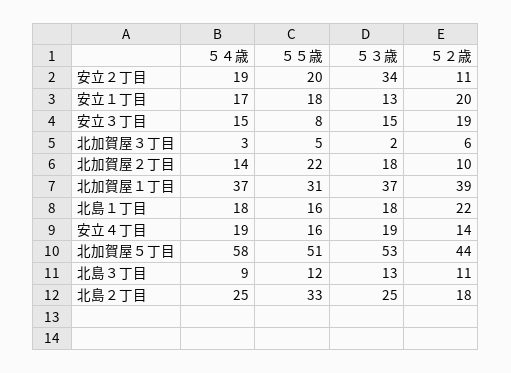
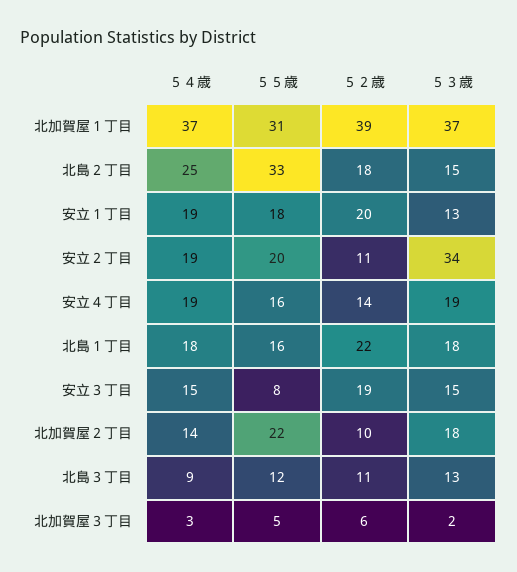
５４歳, 安立１丁目: 17 -> 19
５４歳, 北加賀屋５丁目: 58 -> none
５５歳, 北加賀屋５丁目: 51 -> none
５３歳, 北加賀屋５丁目: 53 -> none
５２歳, 北加賀屋５丁目: 44 -> none
５３歳, 北島２丁目: 25 -> 15

